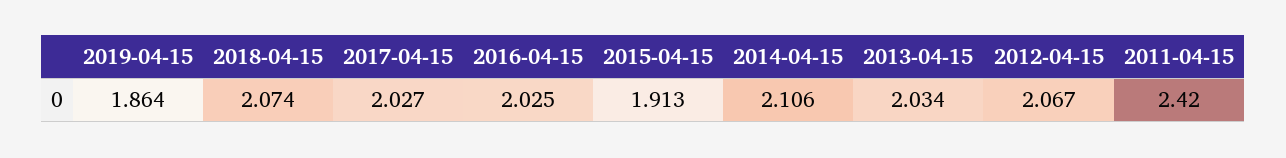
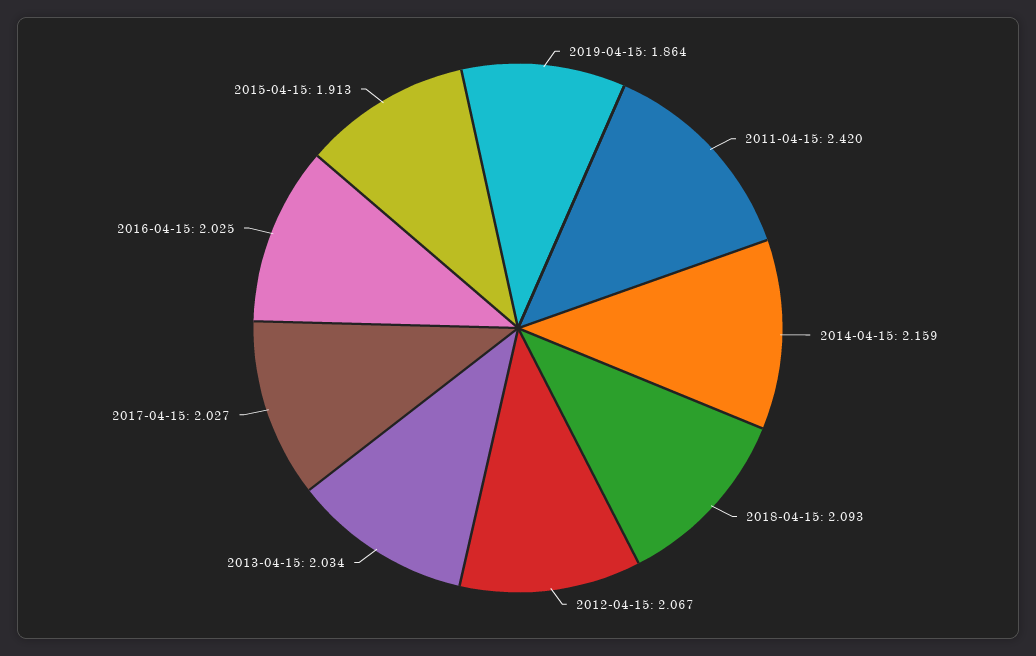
2018-04-15: 2.074 -> 2.093
2014-04-15: 2.106 -> 2.159

